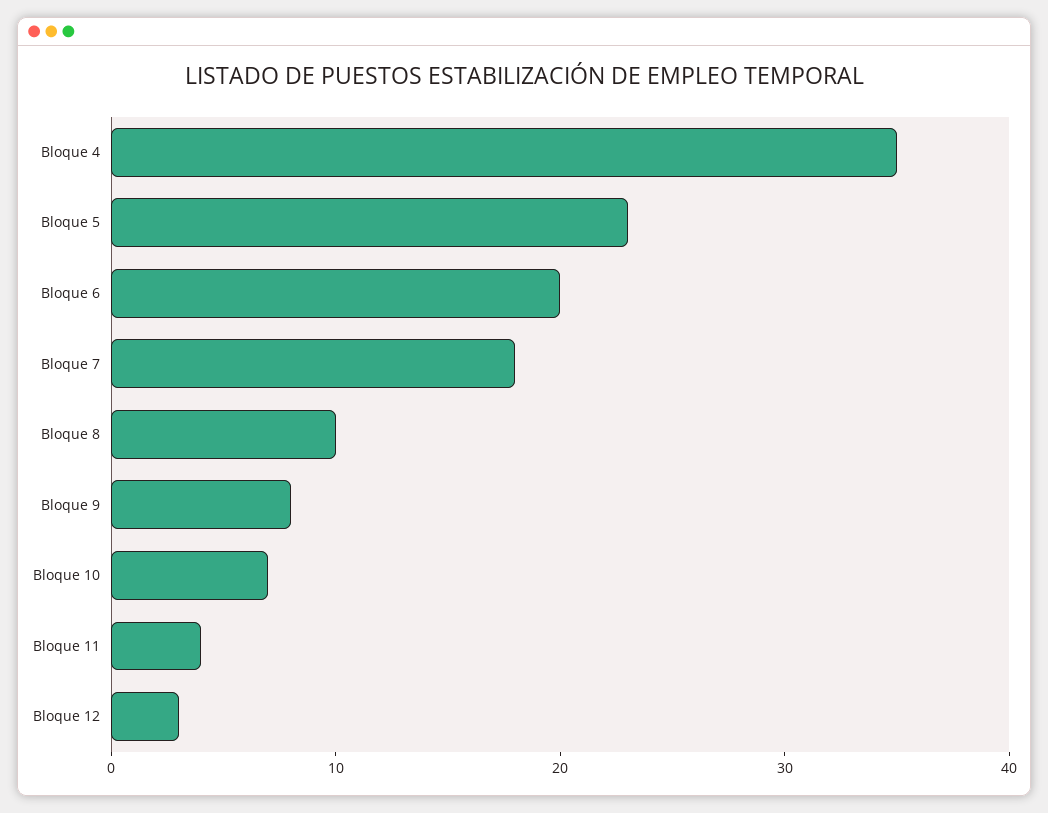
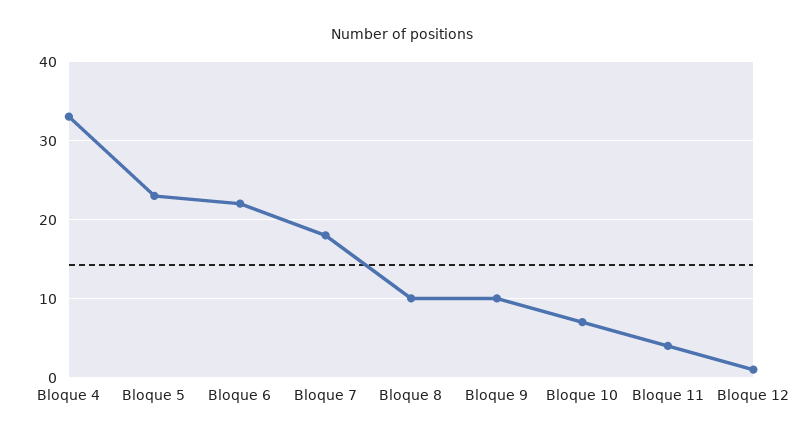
Bloque 4: 35 -> 33
Bloque 6: 20 -> 22
Bloque 9: 8 -> 10
Bloque 12: 3 -> 1

